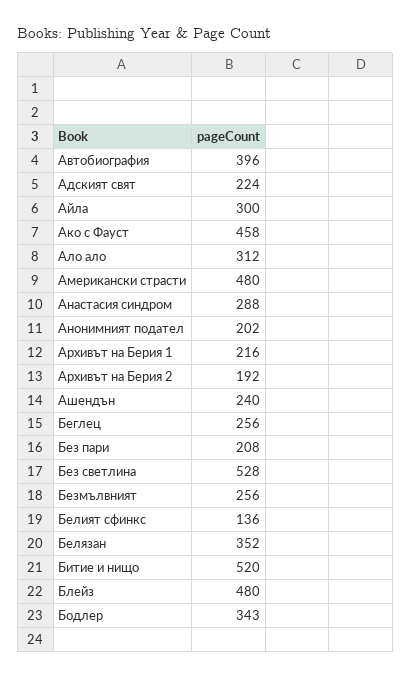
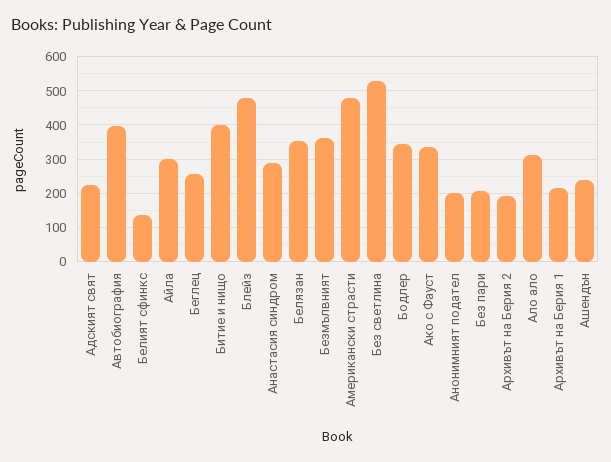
Ако с Фауст: 458 -> 340
Безмълвният: 256 -> 360
Битие и нищо: 520 -> 400

